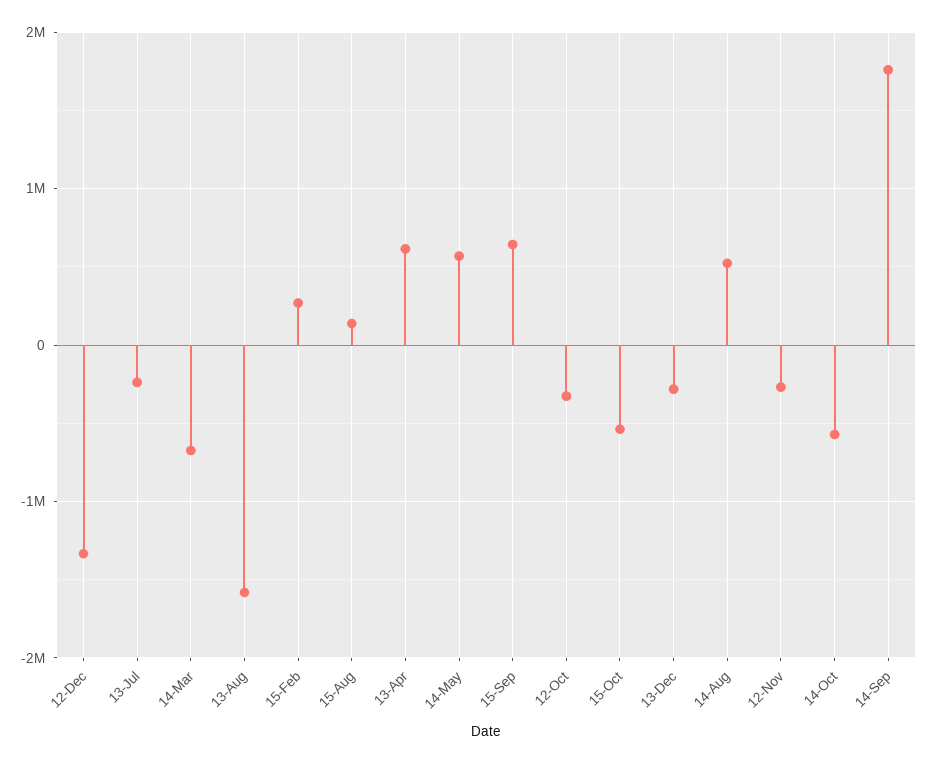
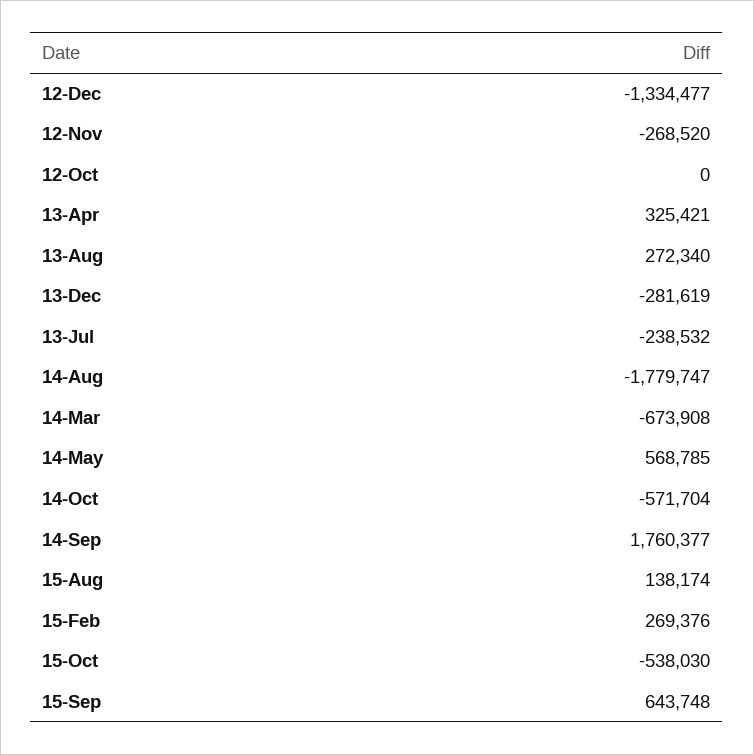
13-Aug: -1600000 -> 272340
13-Apr: 600000 -> 325421
12-Oct: -300000 -> 0
14-Aug: 500000 -> -1779747

